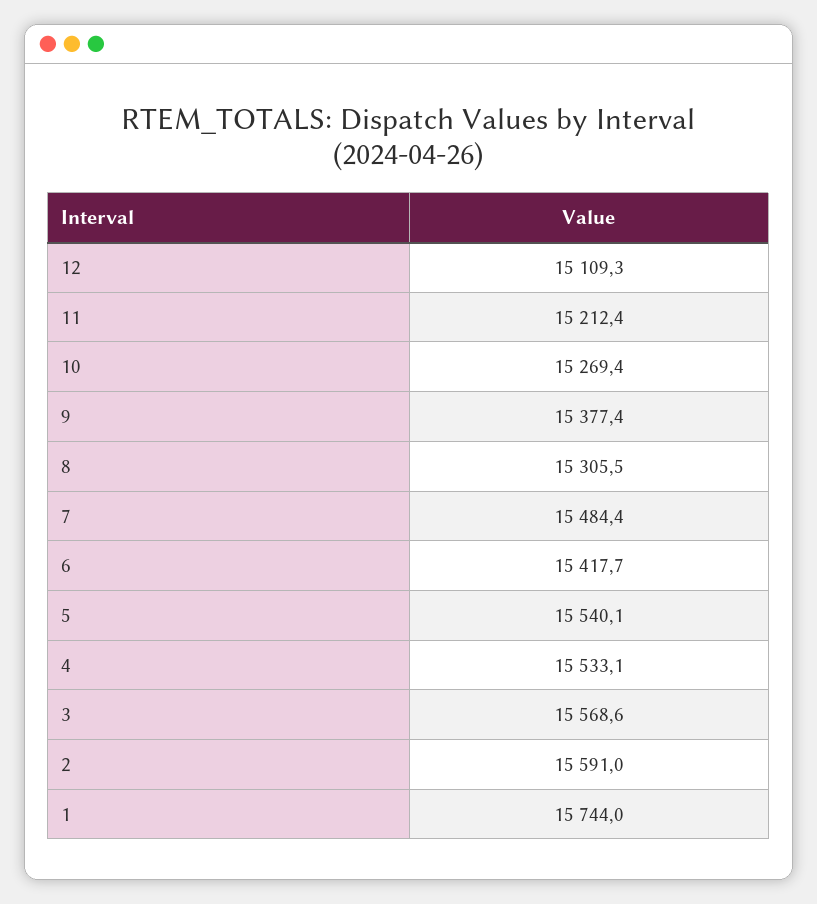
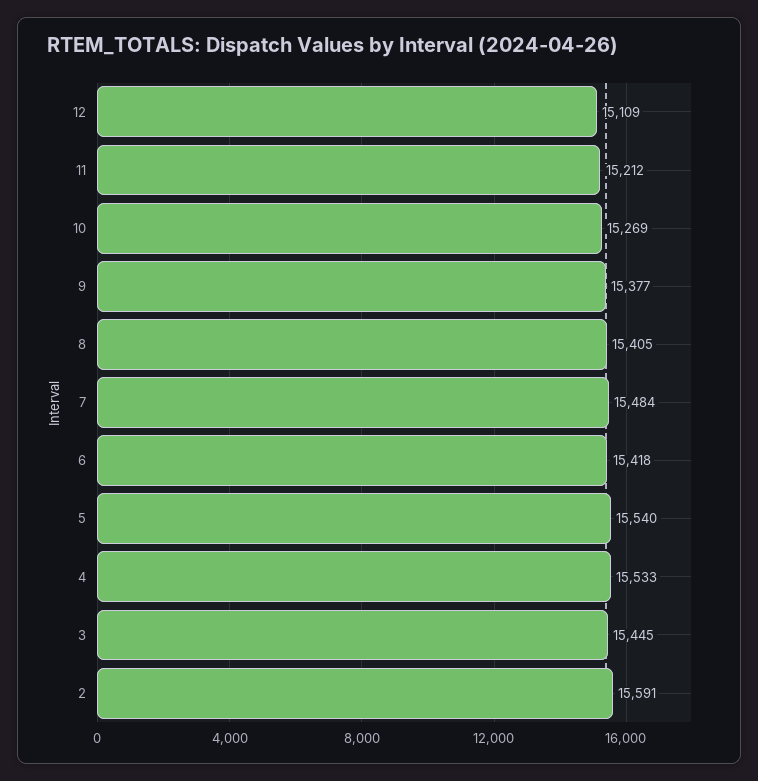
8: 15305.5 -> 15405
3: 15568.6 -> 15445
1: 15744 -> none

